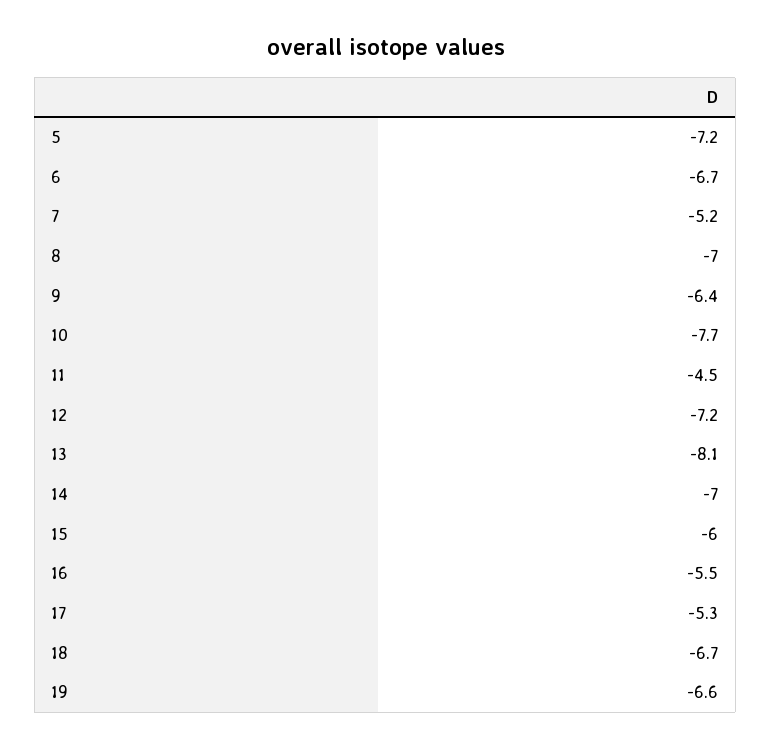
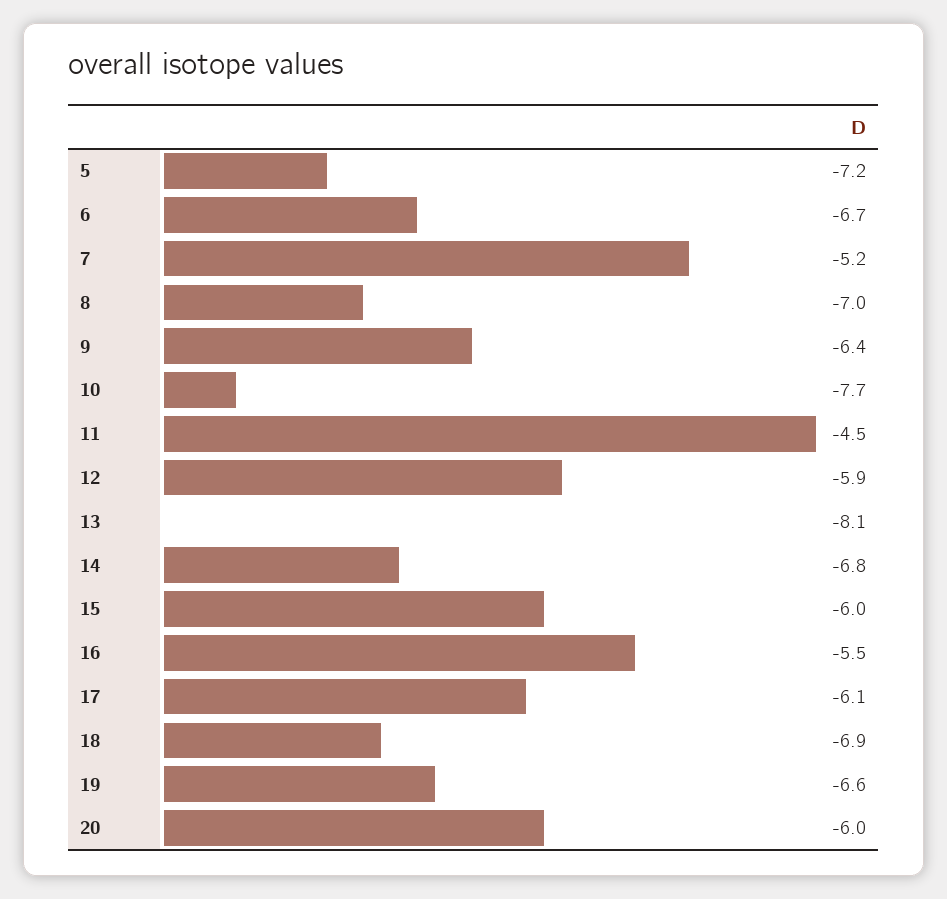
12: -7.2 -> -5.9
14: -7 -> -6.8
17: -5.3 -> -6.1
18: -6.7 -> -6.9
20: none -> -6

